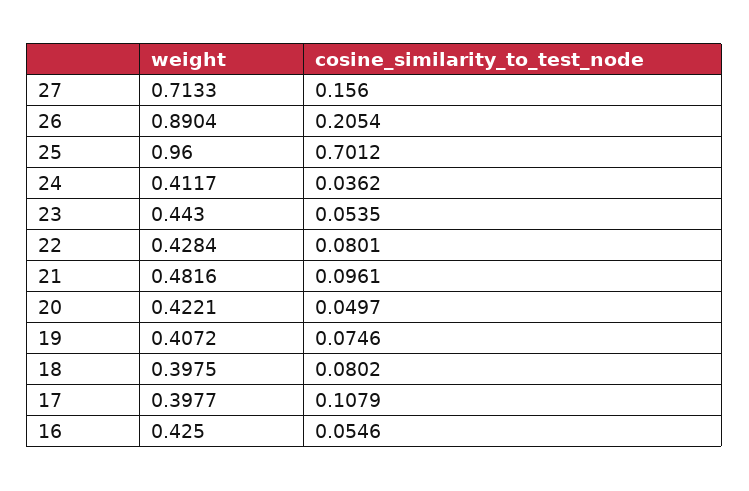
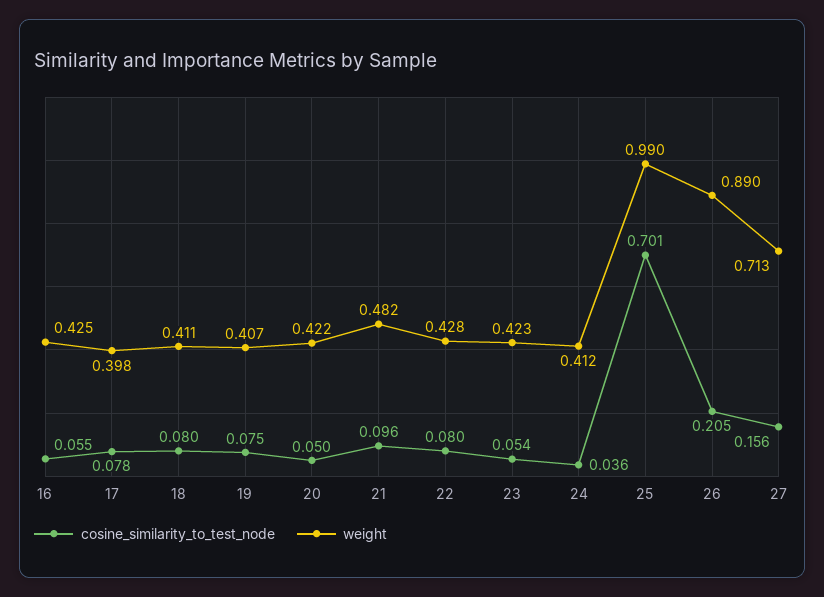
weight, 25: 0.96 -> 0.99
weight, 23: 0.443 -> 0.423
weight, 18: 0.3975 -> 0.411
cosine_similarity_to_test_node, 17: 0.1079 -> 0.078

